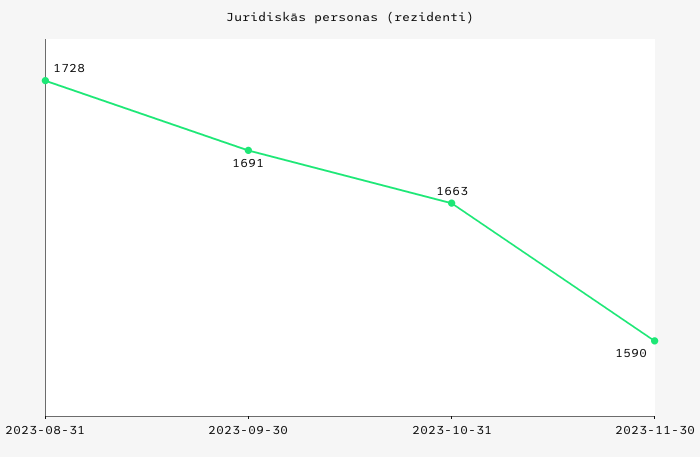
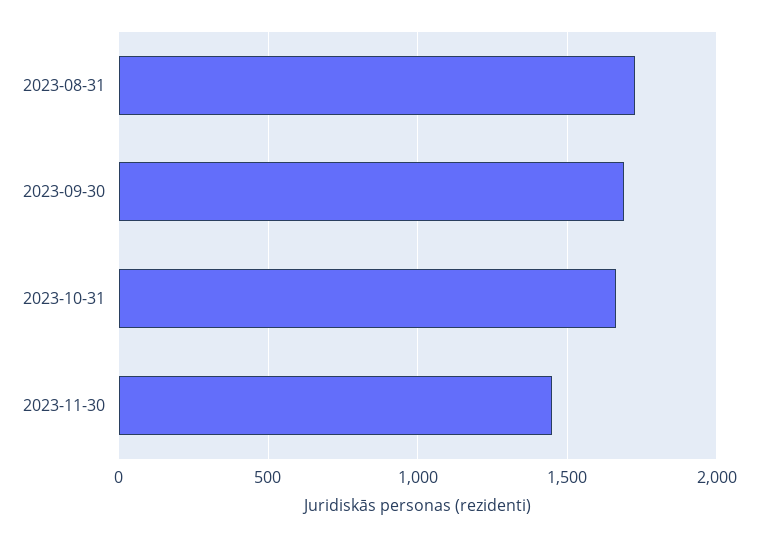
2023-11-30: 1590 -> 1450

